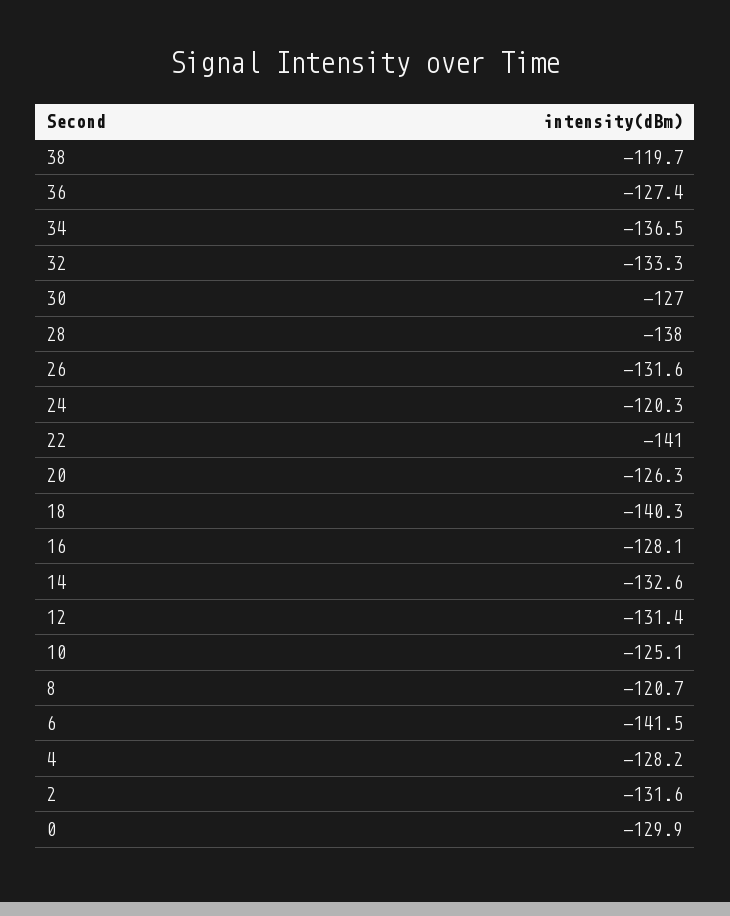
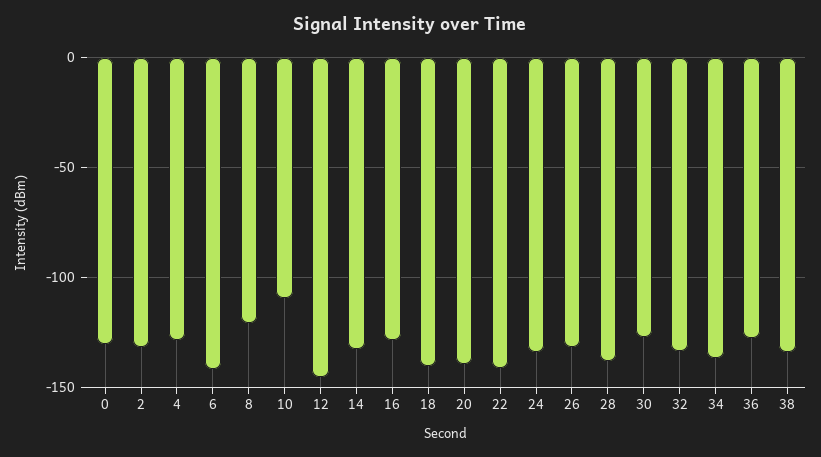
38: -119.7 -> -135
24: -120.3 -> -135
20: -126.3 -> -140
12: -131.4 -> -145
10: -125.1 -> -110

